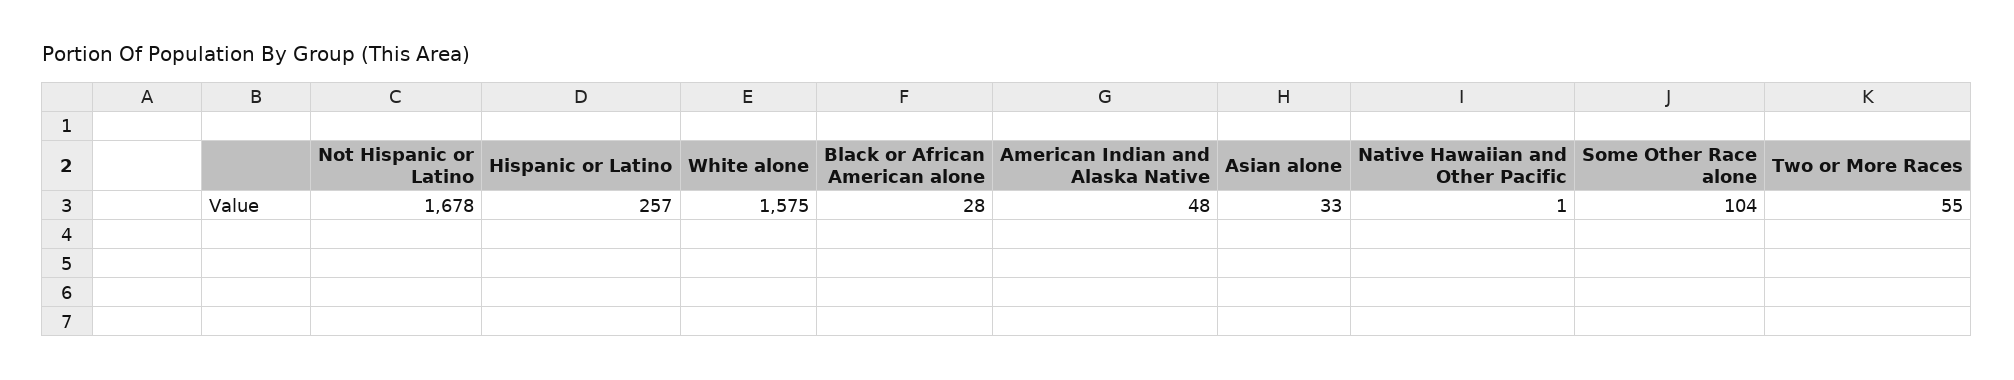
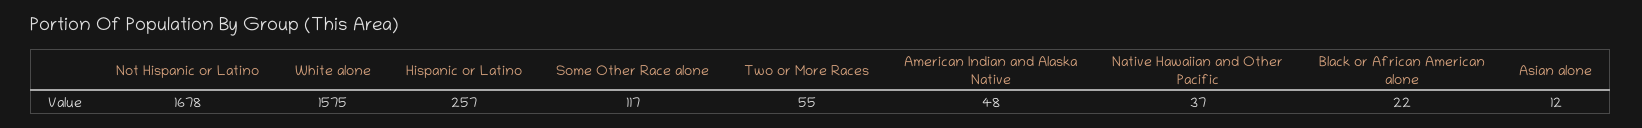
Black or African American alone: 28 -> 22
Asian alone: 33 -> 12
Native Hawaiian and Other Pacific: 1 -> 37
Some Other Race alone: 104 -> 117

